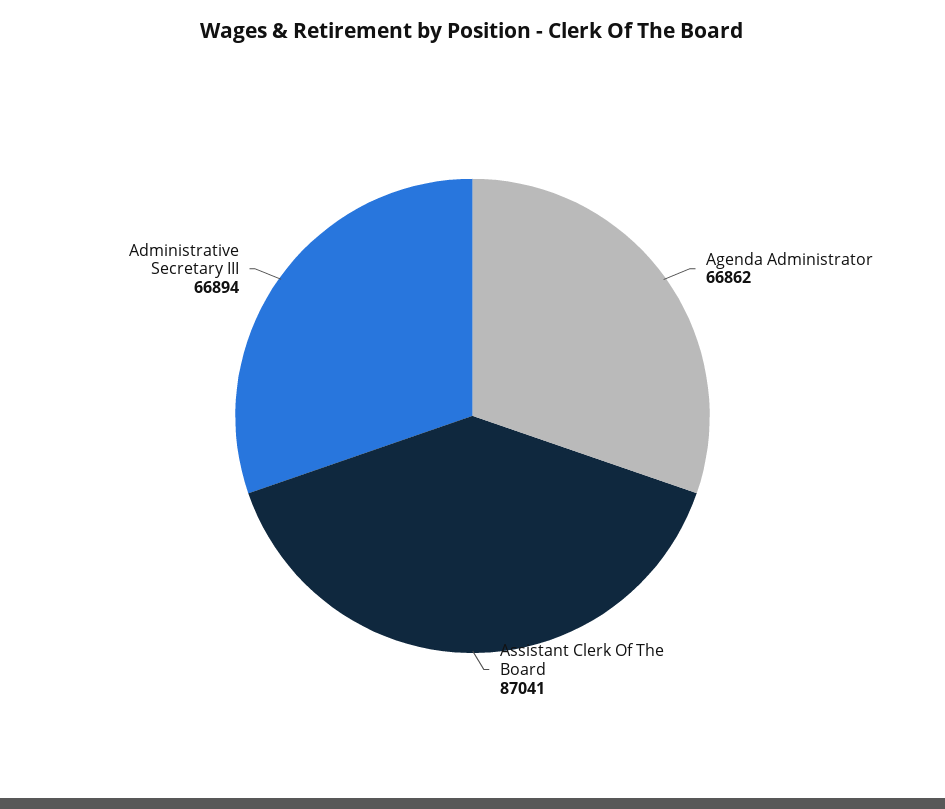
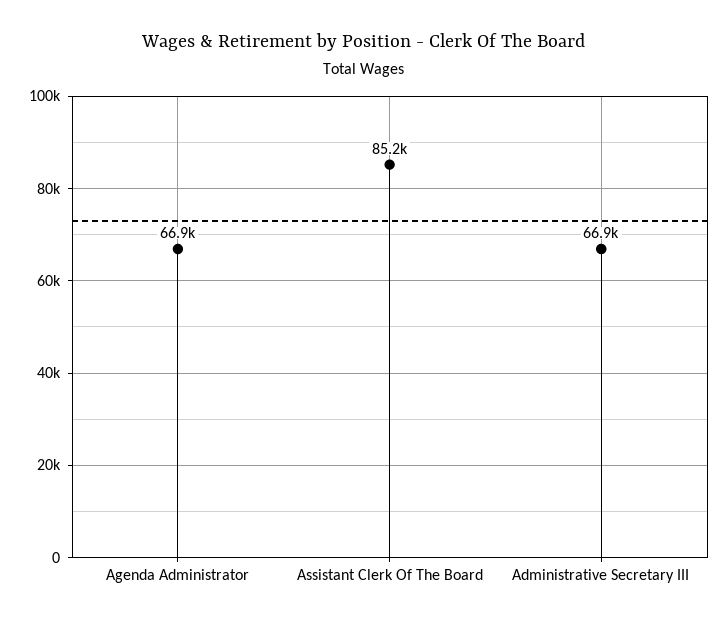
Assistant Clerk Of The Board: 87041 -> 85200

